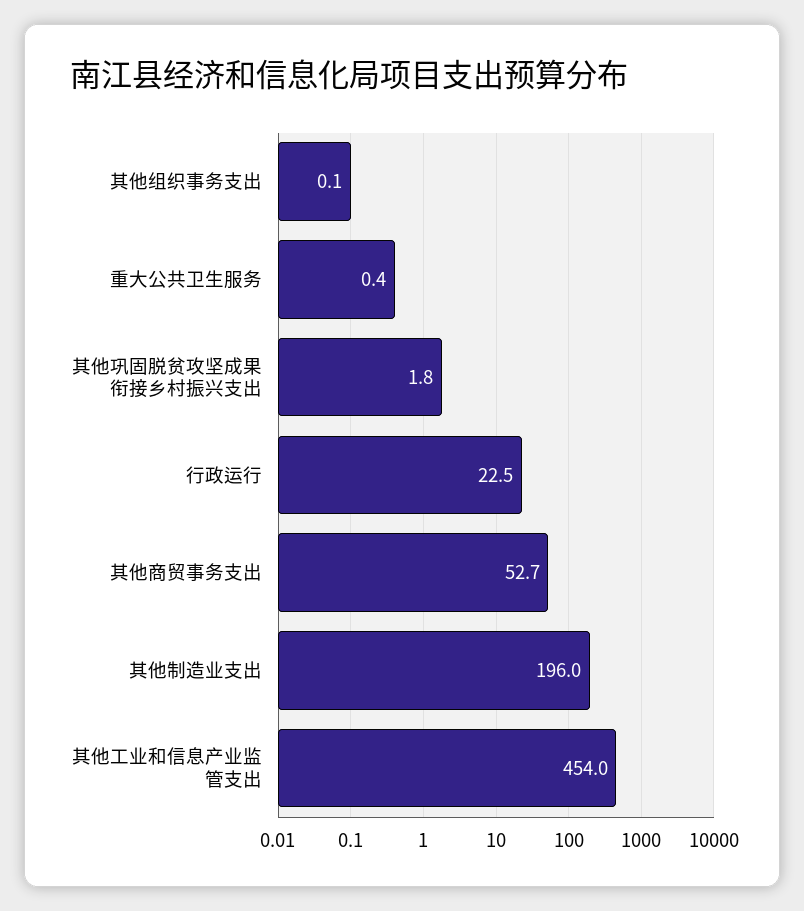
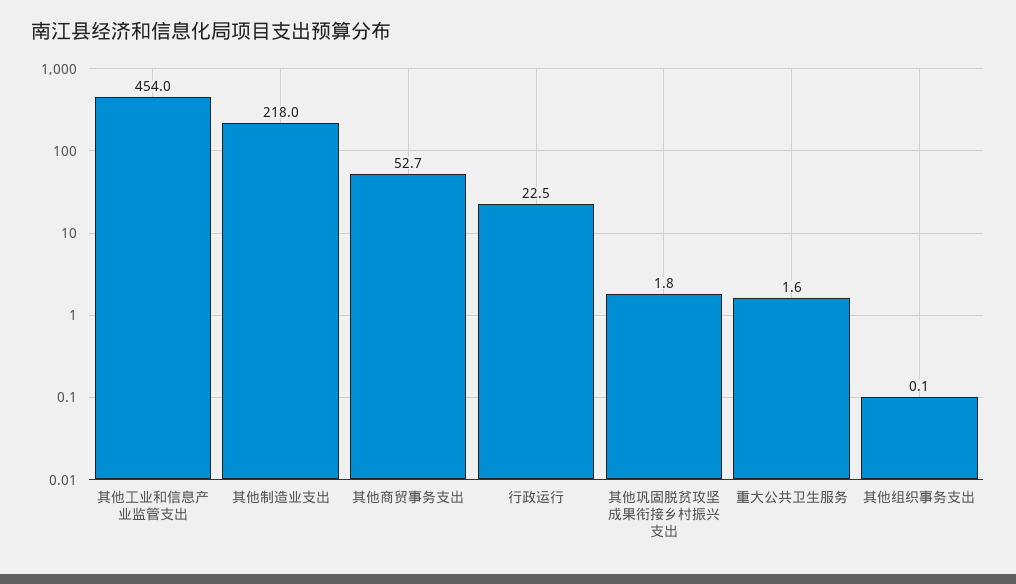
重大公共卫生服务: 0.4 -> 1.6
其他制造业支出: 196 -> 218

